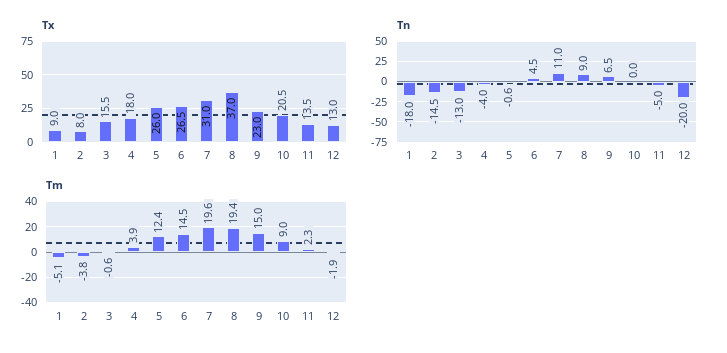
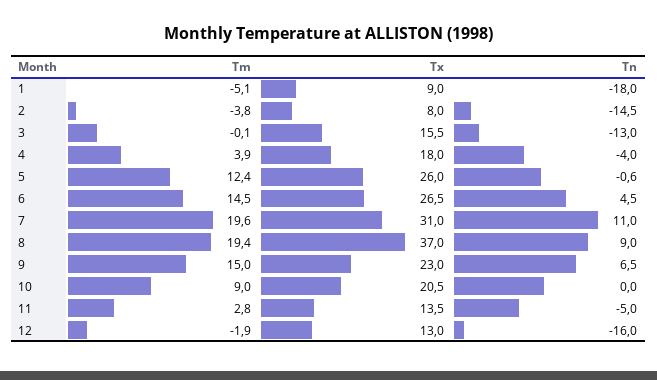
Tn, 12: -20 -> -16
Tm, 3: -0.6 -> -0.1
Tm, 11: 2.3 -> 2.8

